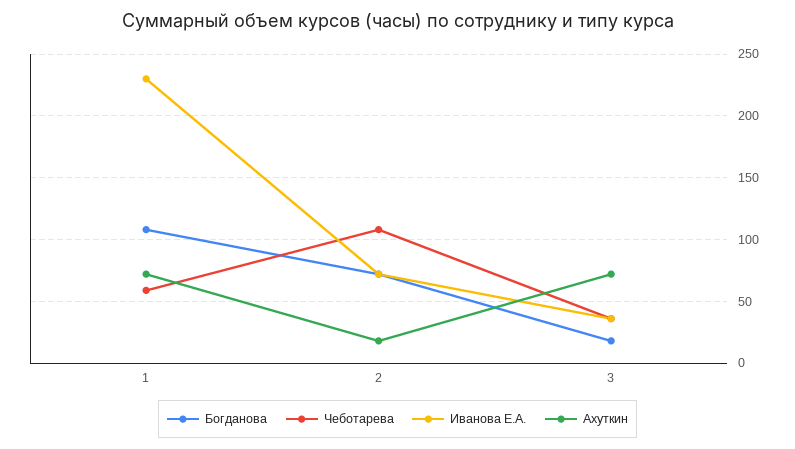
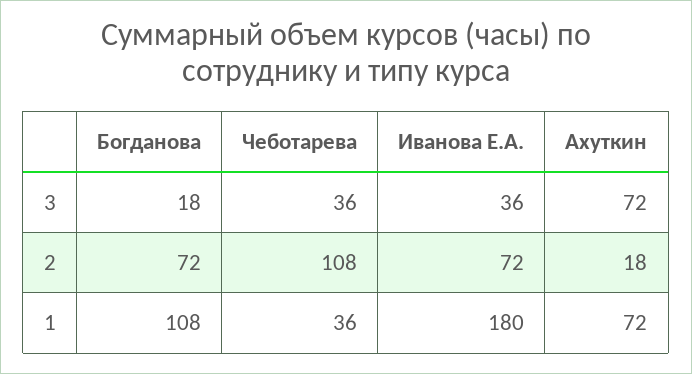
Чеботарева, 1: 60 -> 36
Иванова Е.А., 1: 230 -> 180

